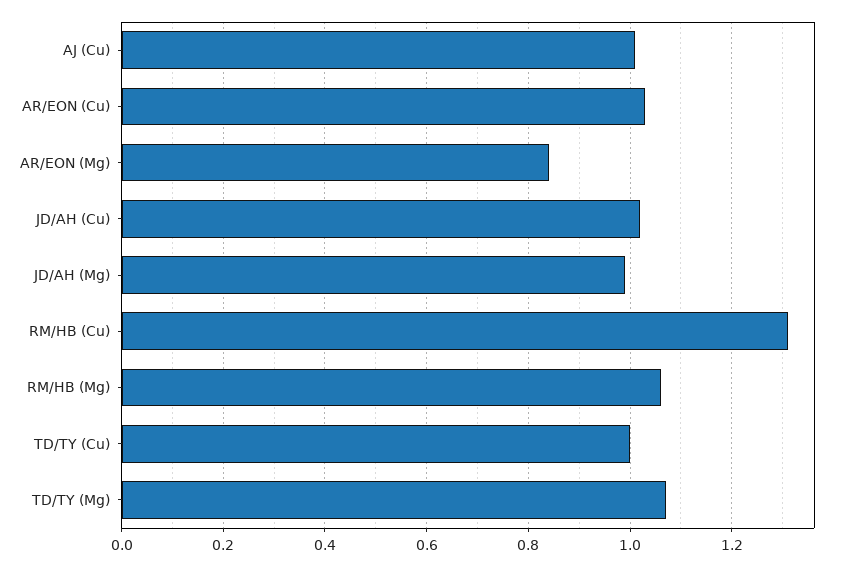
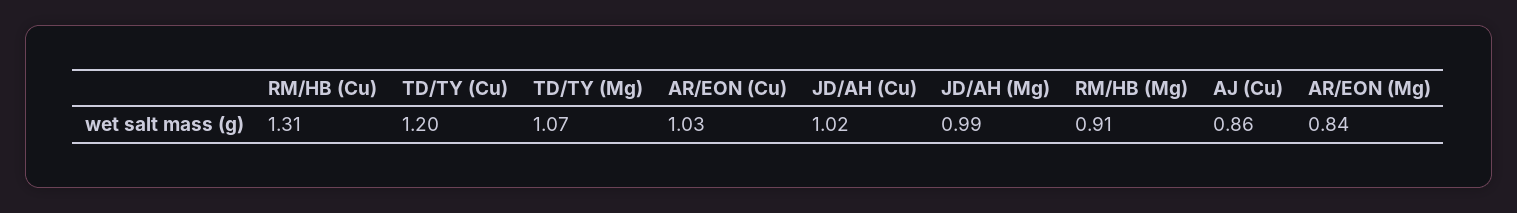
AJ (Cu): 1 -> 0.86
RM/HB (Mg): 1.05 -> 0.91
TD/TY (Cu): 1 -> 1.2

